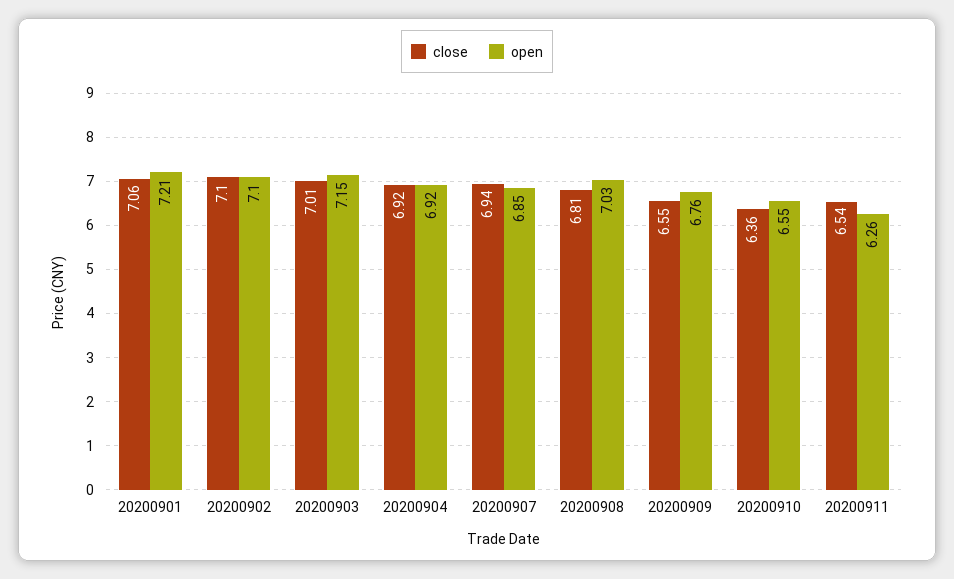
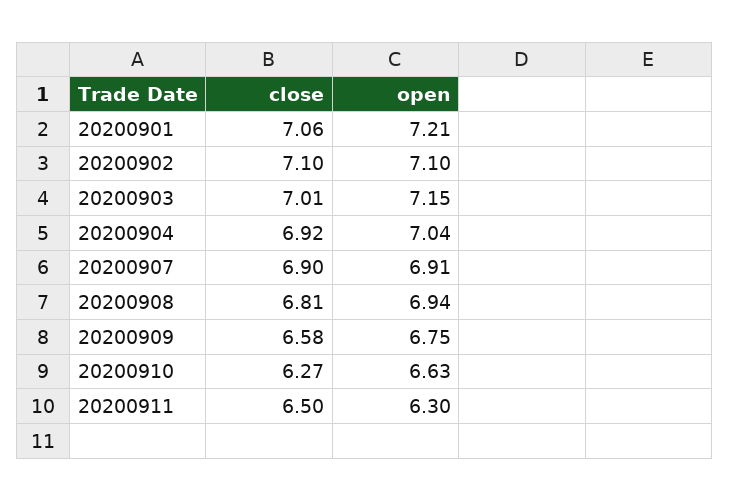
open, 20200904: 6.92 -> 7.04
close, 20200907: 6.94 -> 6.9
open, 20200907: 6.85 -> 6.91
open, 20200908: 7.03 -> 6.94
close, 20200909: 6.55 -> 6.58
open, 20200909: 6.76 -> 6.75
close, 20200910: 6.36 -> 6.27
open, 20200910: 6.55 -> 6.63
close, 20200911: 6.54 -> 6.5
open, 20200911: 6.26 -> 6.3

